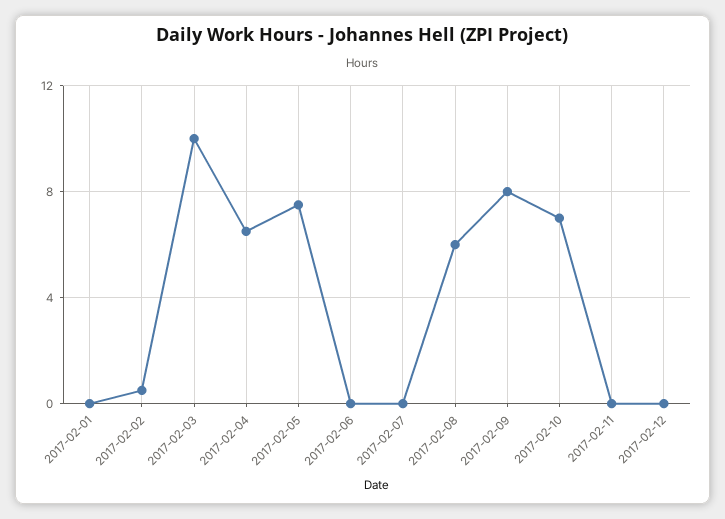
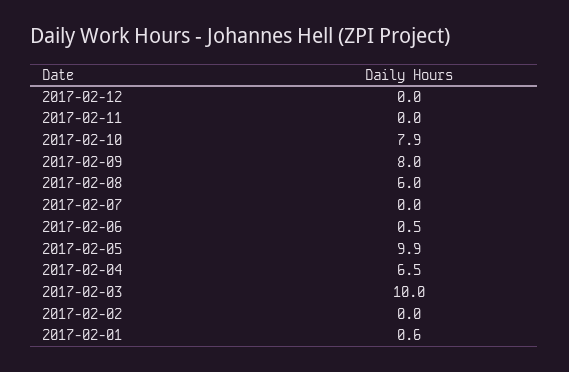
2017-02-01: 0 -> 0.6
2017-02-02: 0.5 -> 0
2017-02-05: 7.5 -> 9.9
2017-02-06: 0 -> 0.5
2017-02-10: 7 -> 7.9

